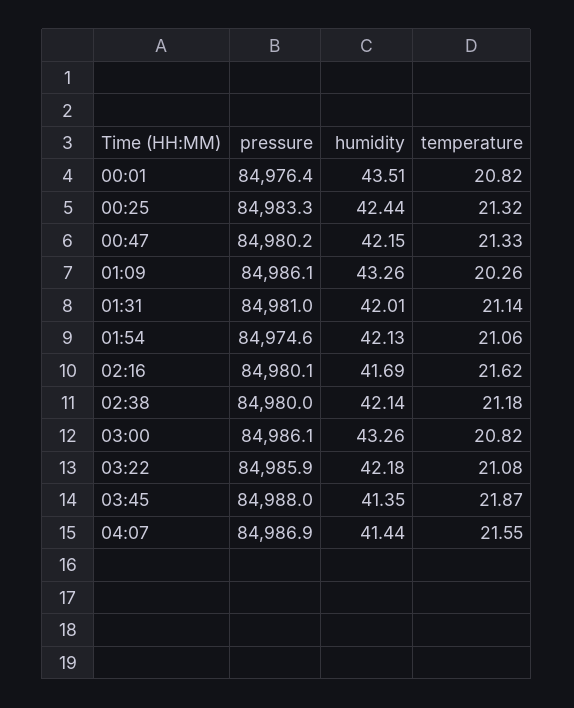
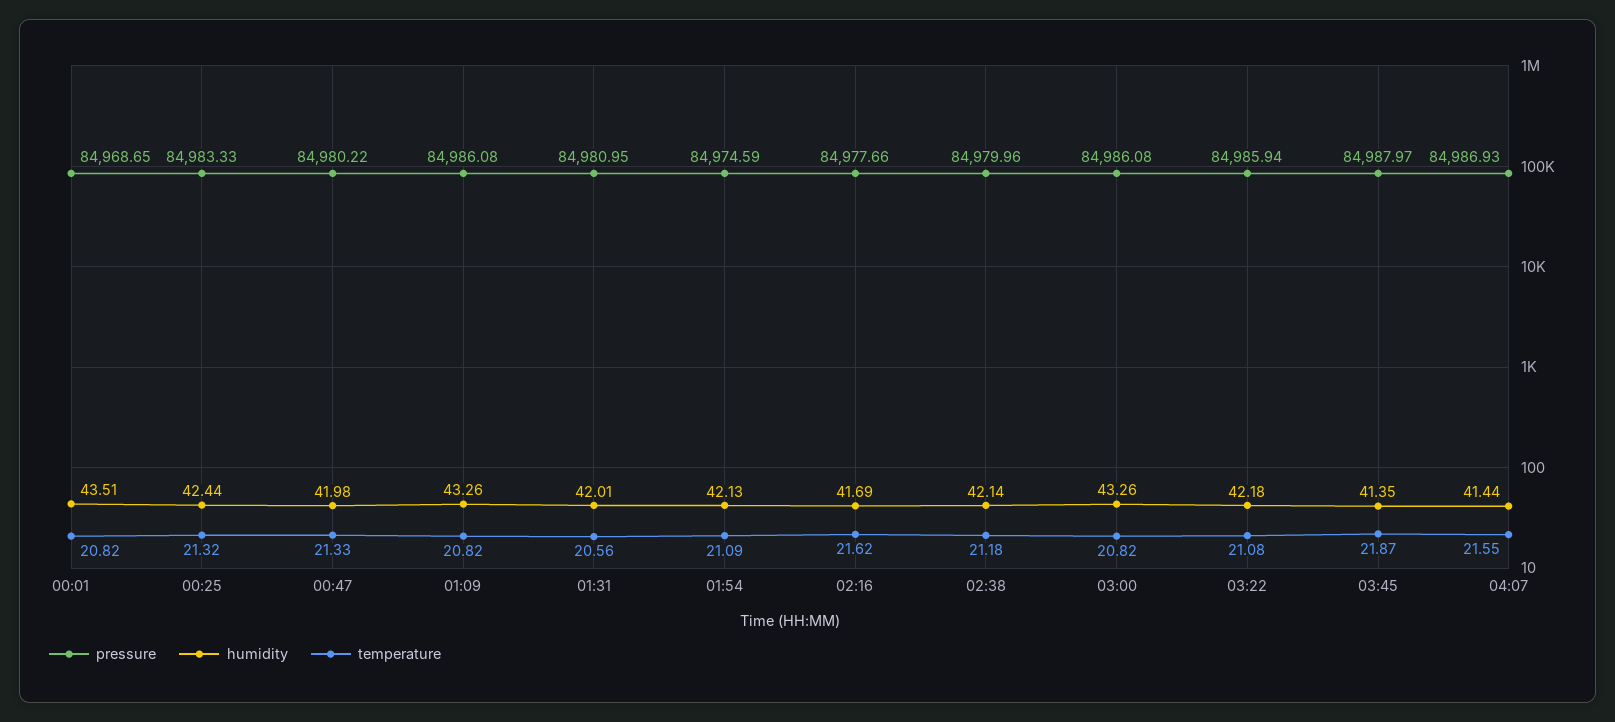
pressure, 00:01: 84976.4 -> 84968.65
humidity, 00:47: 42.15 -> 41.98
temperature, 01:09: 20.26 -> 20.82
temperature, 01:31: 21.14 -> 20.56
temperature, 01:54: 21.06 -> 21.09
pressure, 02:16: 84980.1 -> 84977.66

